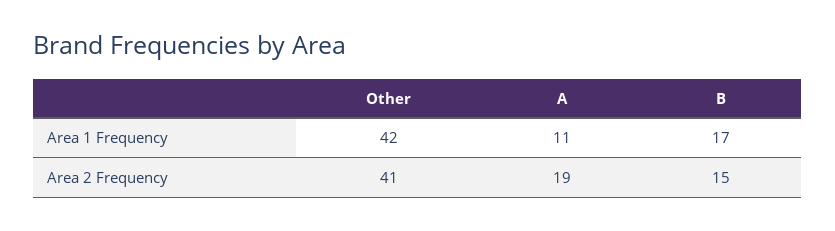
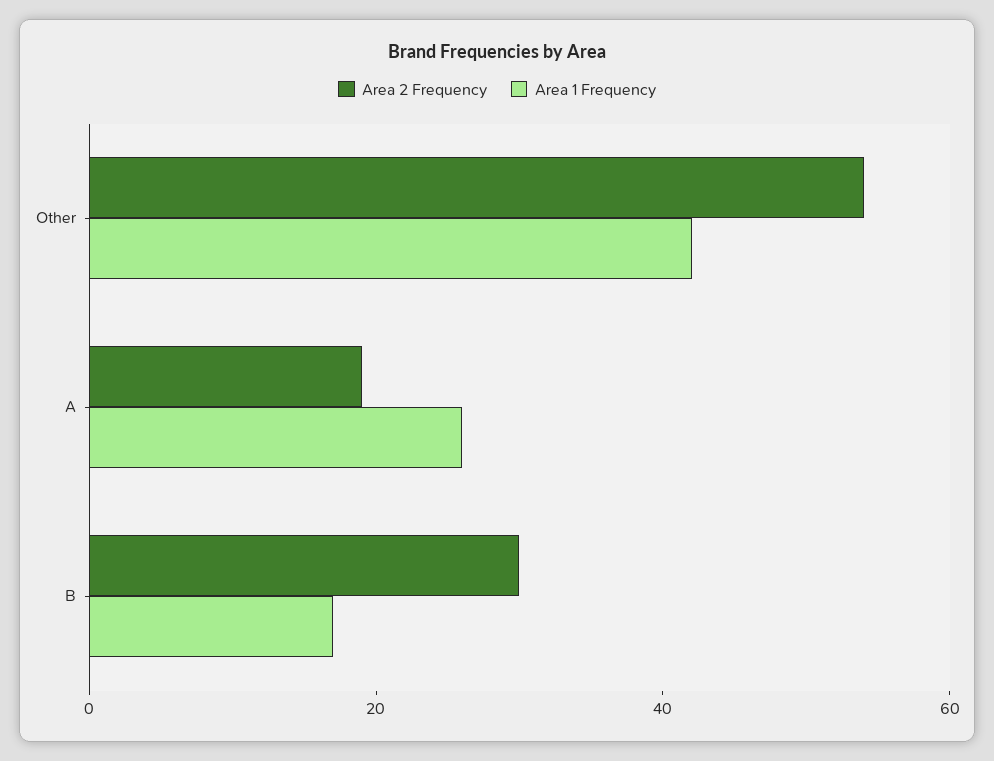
Area 1 Frequency, A: 11 -> 25
Area 2 Frequency, Other: 41 -> 55
Area 2 Frequency, B: 15 -> 30

